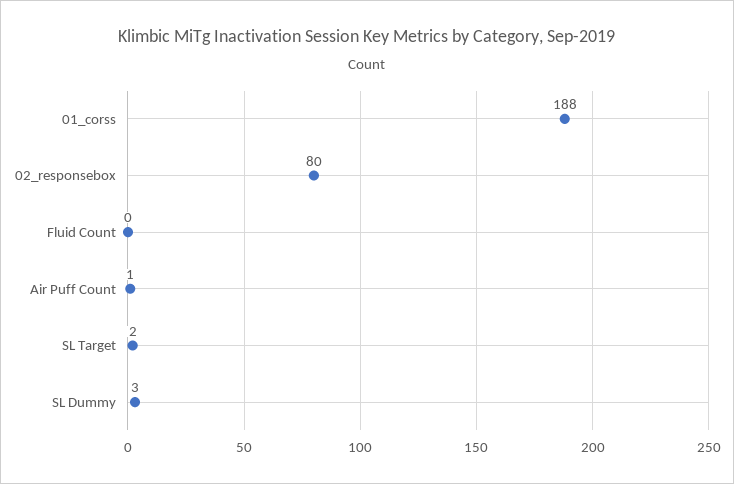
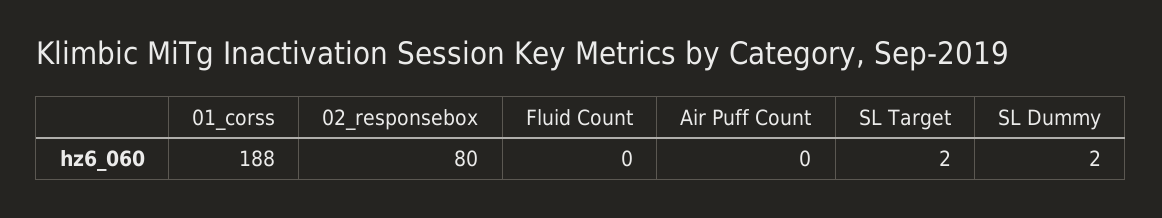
Air Puff Count: 1 -> 0
SL Dummy: 3 -> 2

